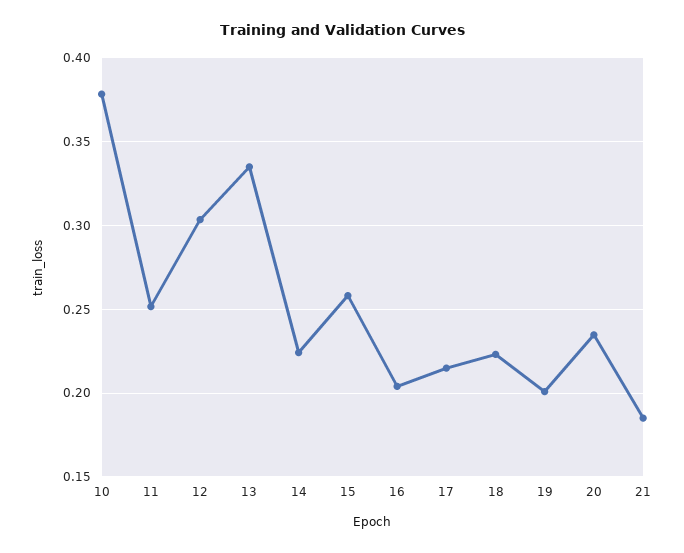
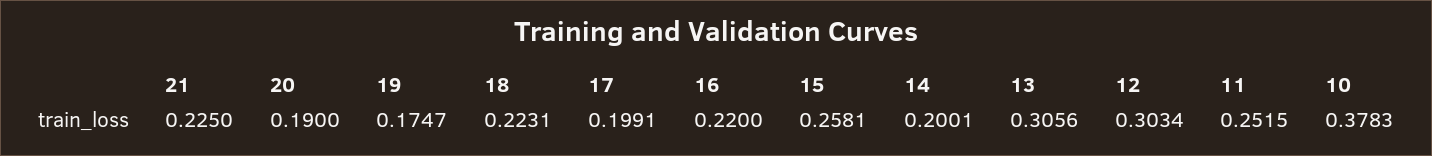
13: 0.335 -> 0.3056
14: 0.225 -> 0.2001
16: 0.205 -> 0.22
17: 0.215 -> 0.1991
19: 0.2 -> 0.1747
20: 0.235 -> 0.19
21: 0.185 -> 0.225

